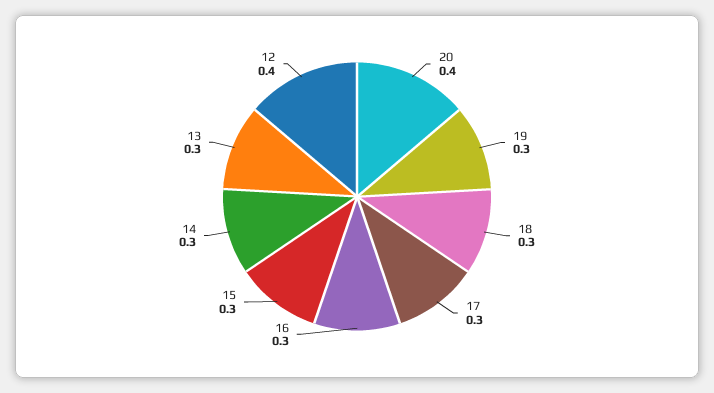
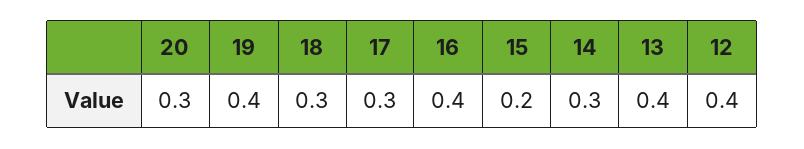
20: 0.4 -> 0.3
19: 0.3 -> 0.4
16: 0.3 -> 0.4
15: 0.3 -> 0.2
13: 0.3 -> 0.4

